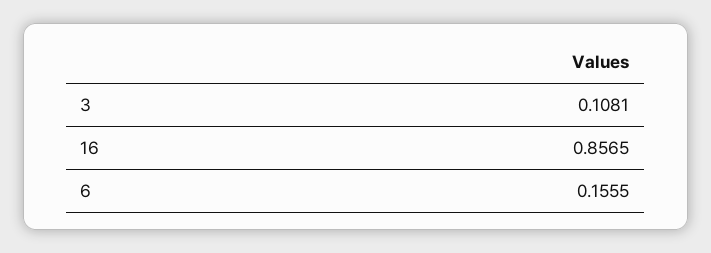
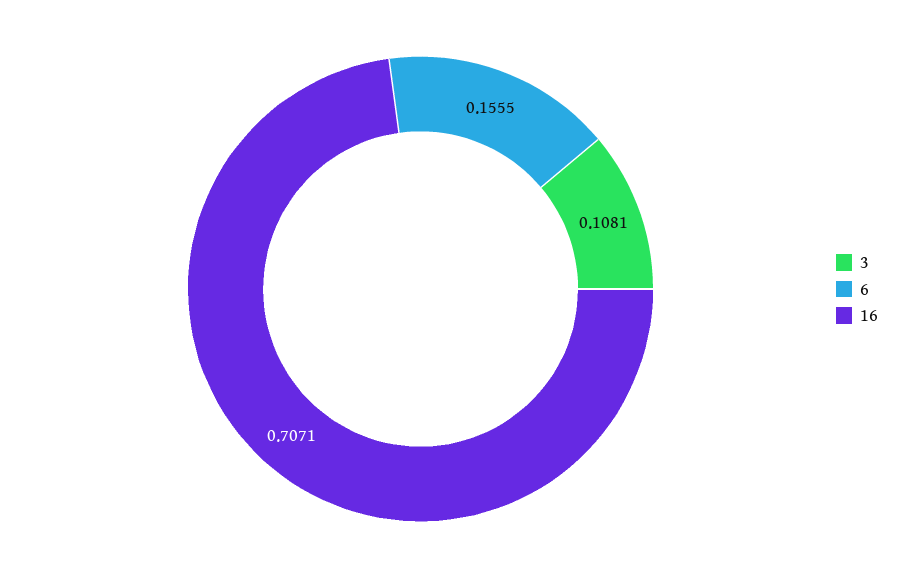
16: 0.8565 -> 0.7071

